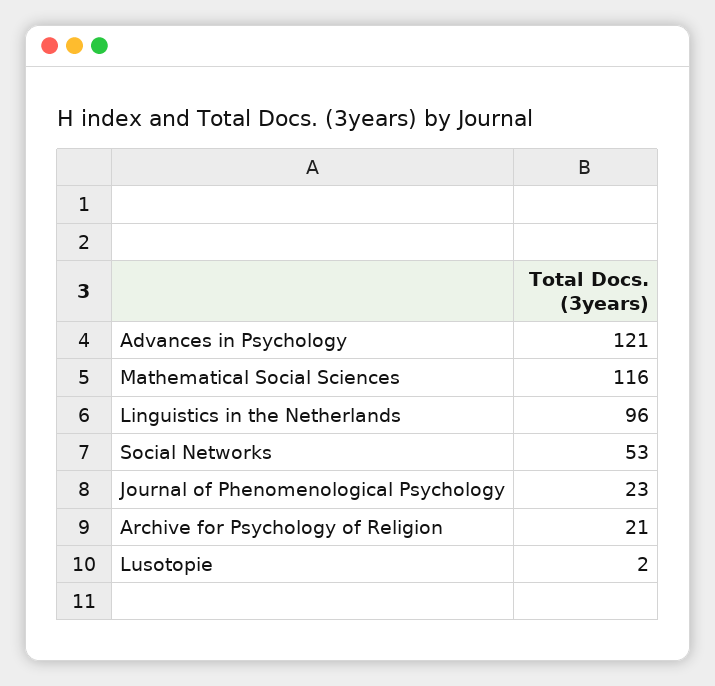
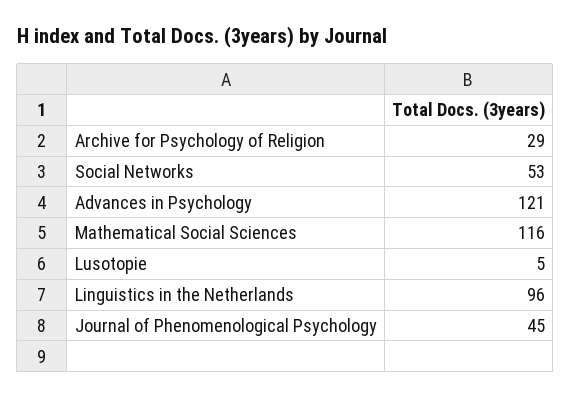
Journal of Phenomenological Psychology: 23 -> 45
Archive for Psychology of Religion: 21 -> 29
Lusotopie: 2 -> 5

